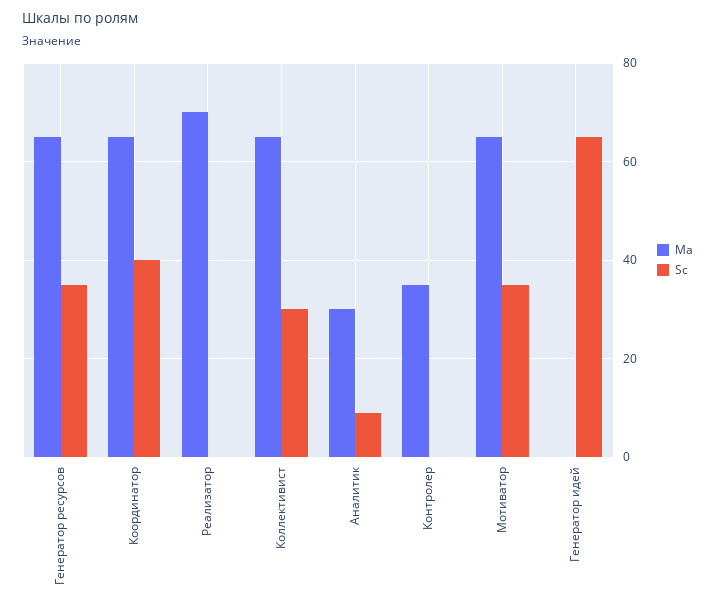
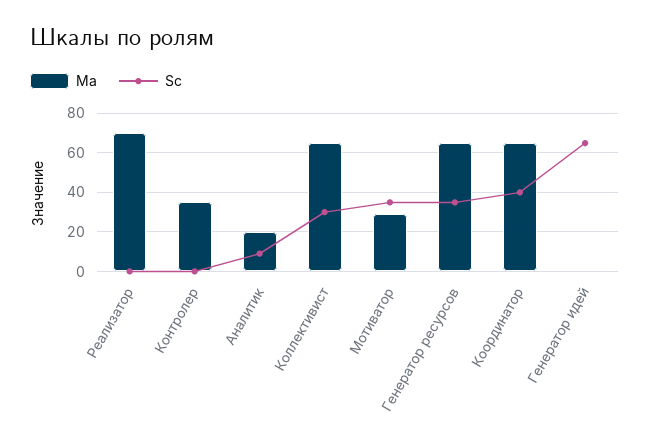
Ma, Аналитик: 30 -> 20
Ma, Мотиватор: 65 -> 30

